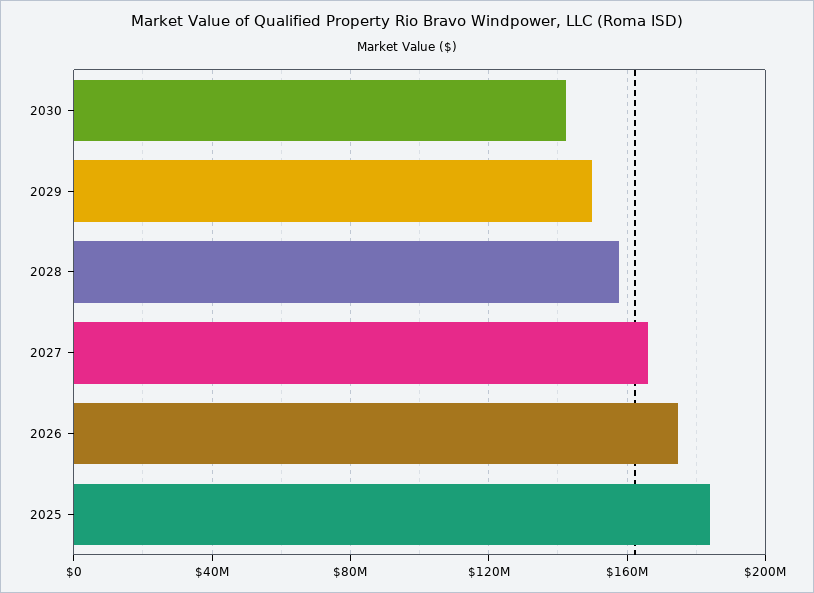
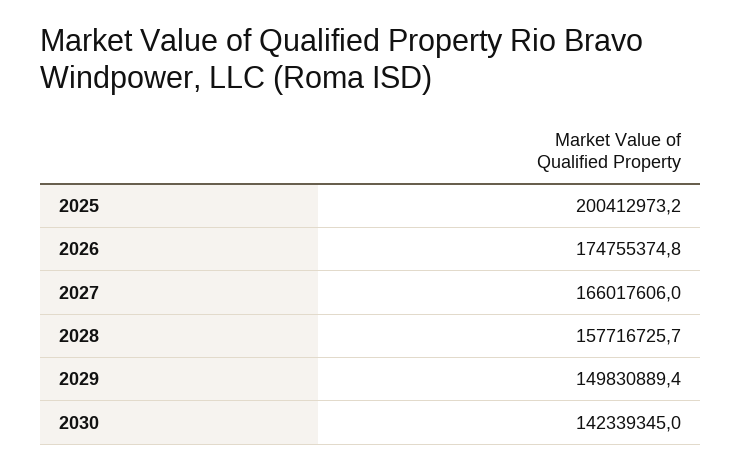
2025: 185000000 -> 200412973.2

